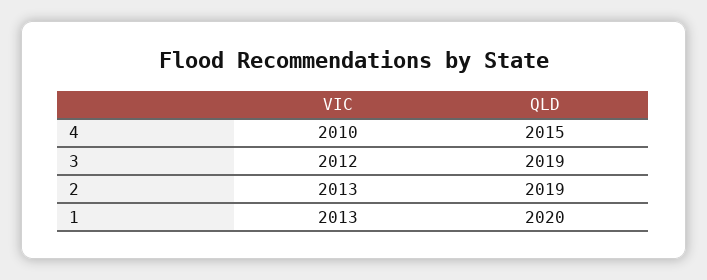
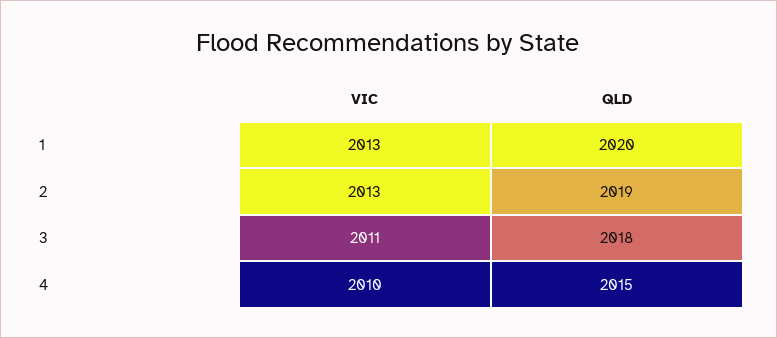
VIC, 3: 2012 -> 2011
QLD, 3: 2019 -> 2018

